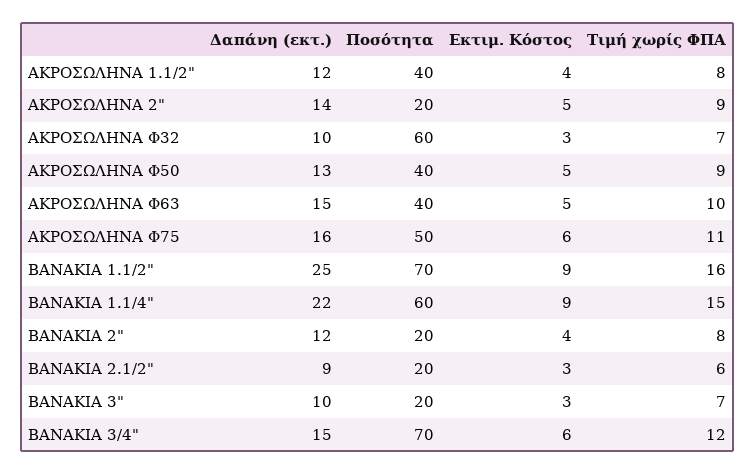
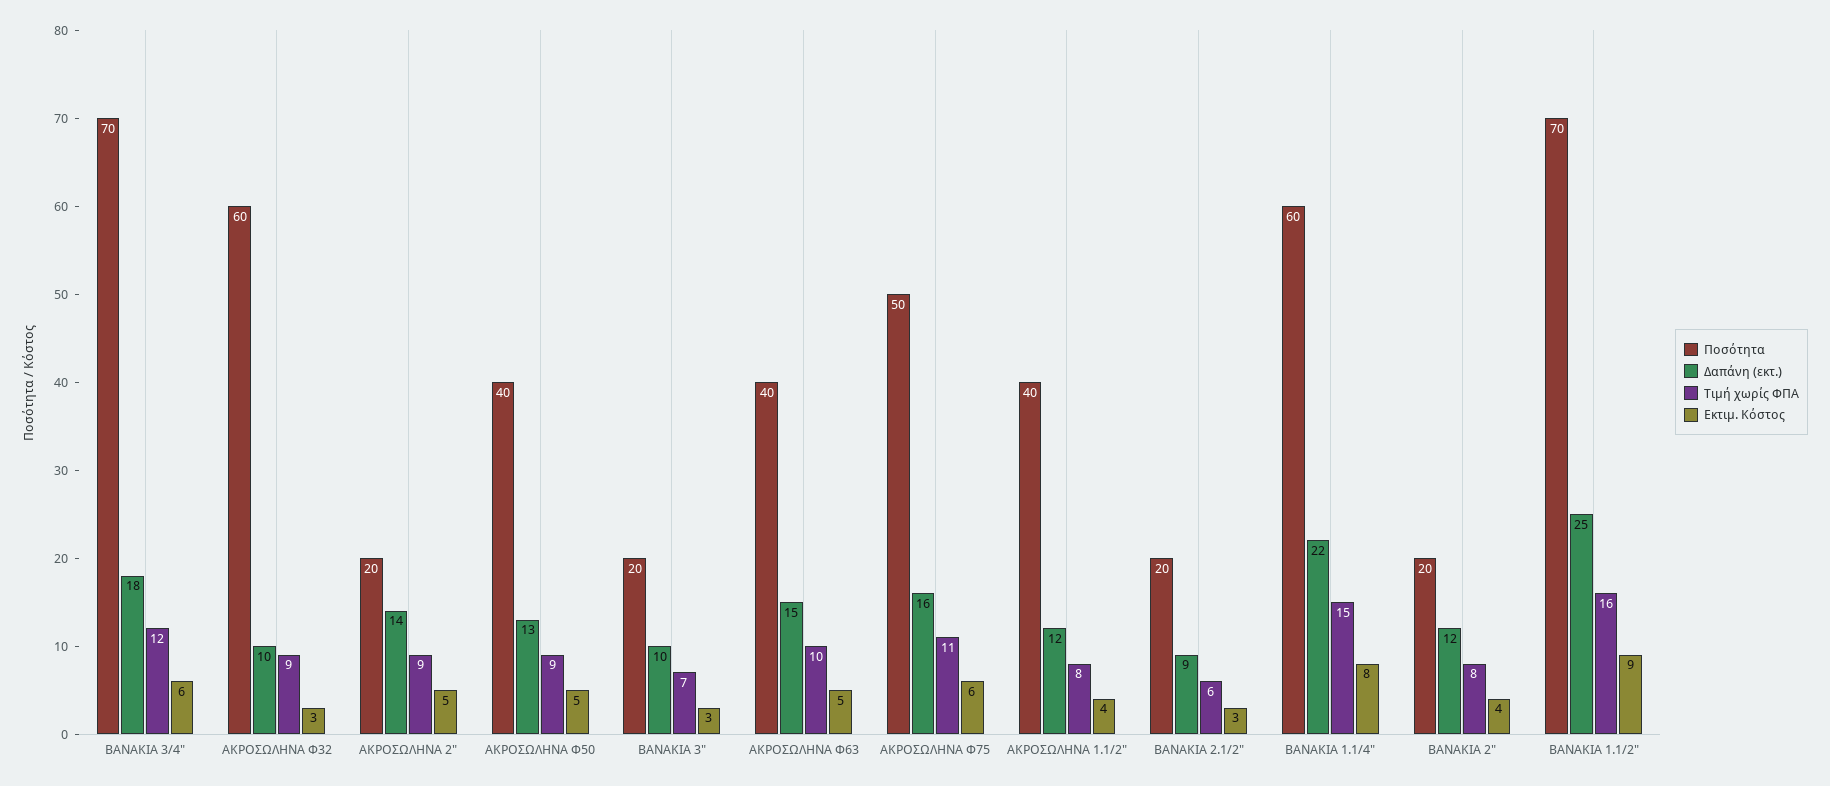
Τιμή χωρίς ΦΠΑ, ΑΚΡΟΣΩΛΗΝΑ Φ32: 7 -> 9
Εκτιμ. Κόστος, ΒΑΝΑΚΙΑ 1.1/4": 9 -> 8
Δαπάνη (εκτ.), ΒΑΝΑΚΙΑ 3/4": 15 -> 18

